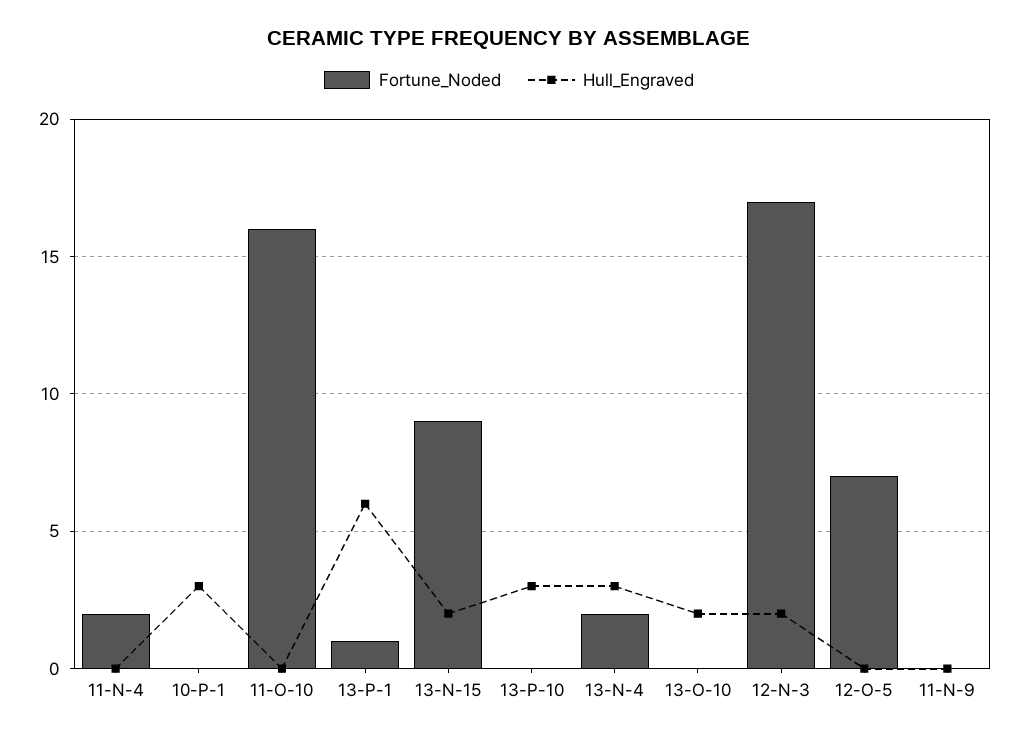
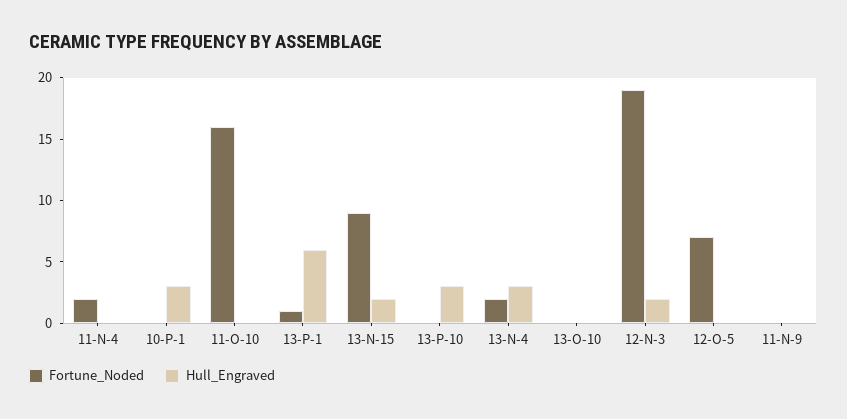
Hull_Engraved, 13-O-10: 2 -> 0
Fortune_Noded, 12-N-3: 17 -> 19

